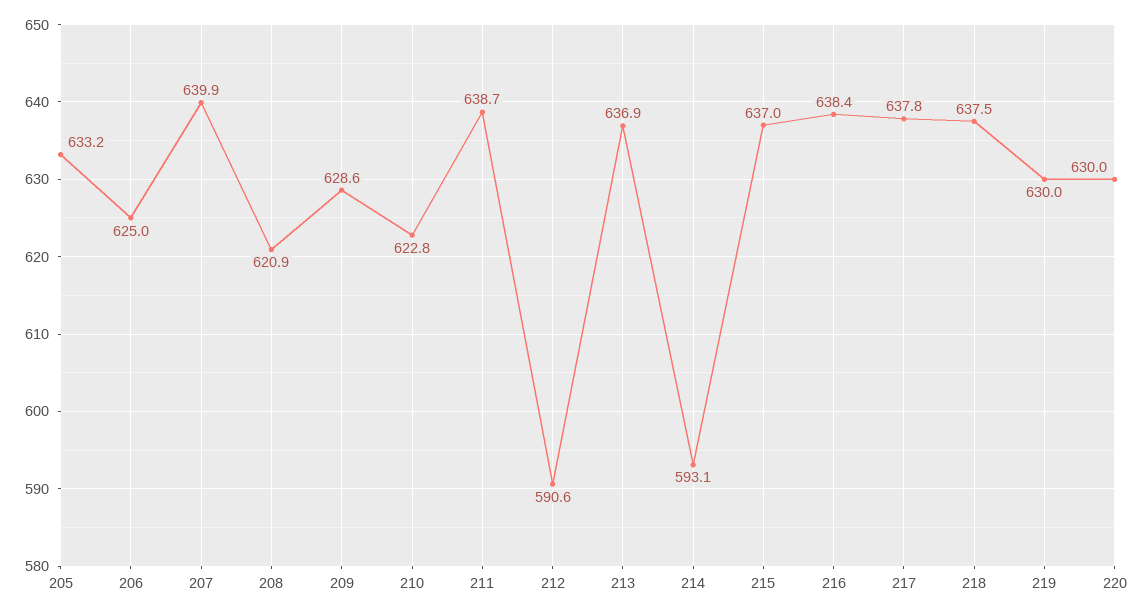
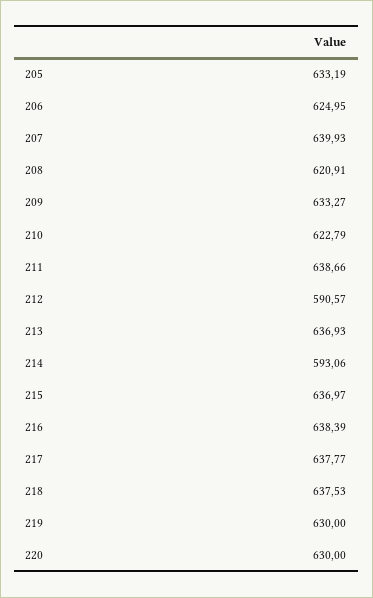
209: 628.6 -> 633.27

